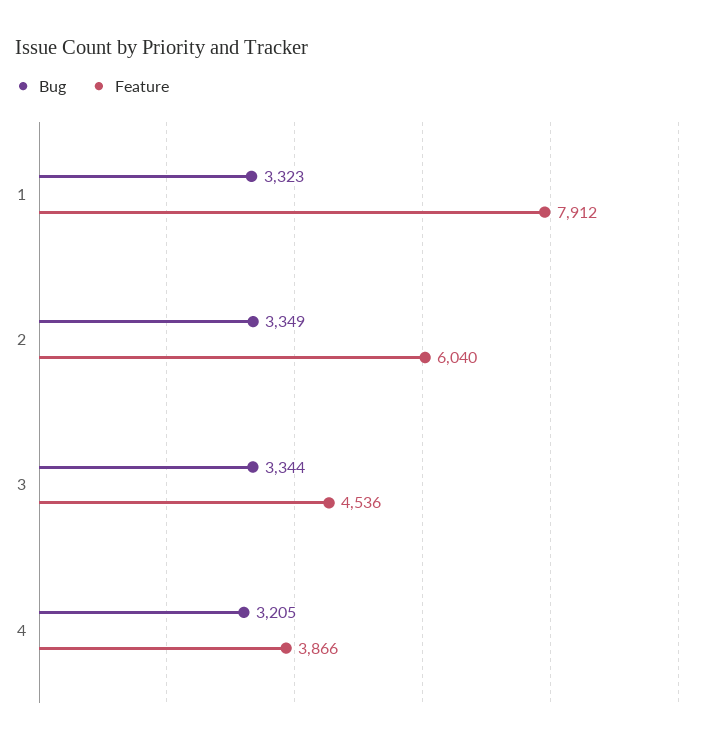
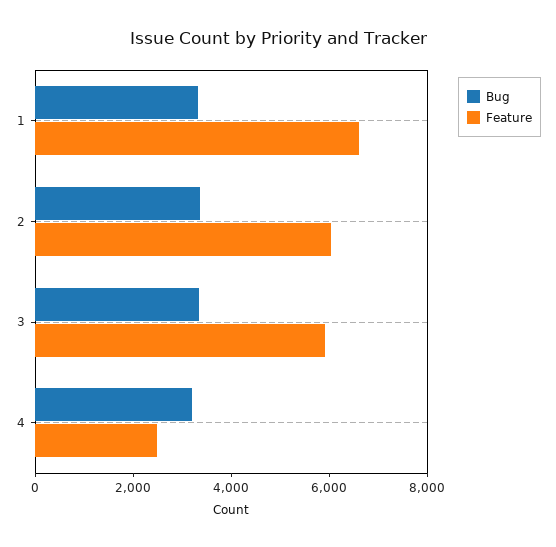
Feature, 1: 7912 -> 6500
Feature, 3: 4536 -> 6000
Feature, 4: 3866 -> 2500

